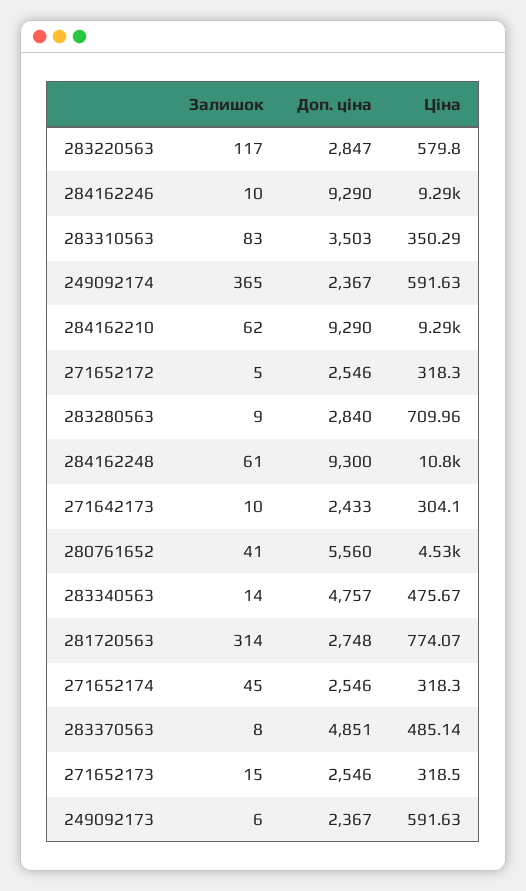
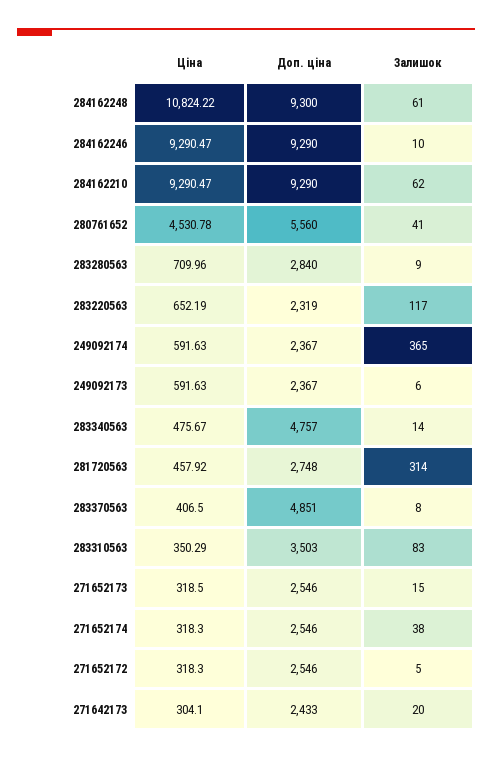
Доп. ціна, 283220563: 2847 -> 2319
Ціна, 283220563: 579.8 -> 652.19
Залишок, 271642173: 10 -> 20
Ціна, 281720563: 774.07 -> 457.92
Залишок, 271652174: 45 -> 38
Ціна, 283370563: 485.14 -> 406.5

